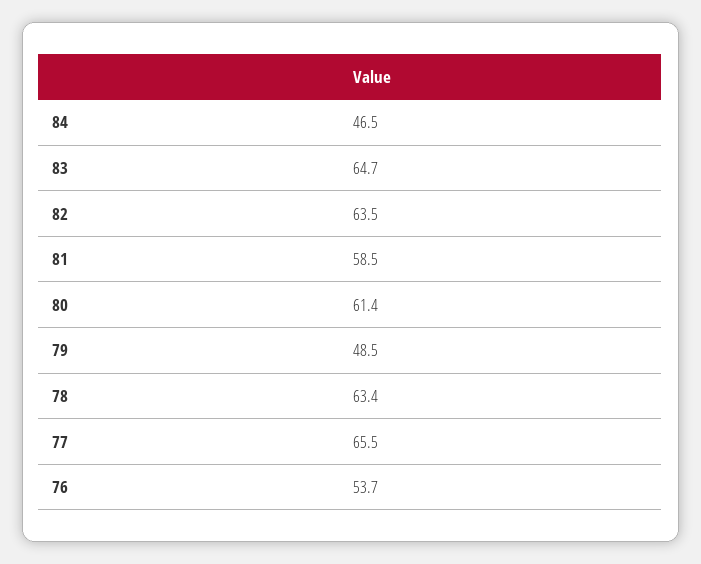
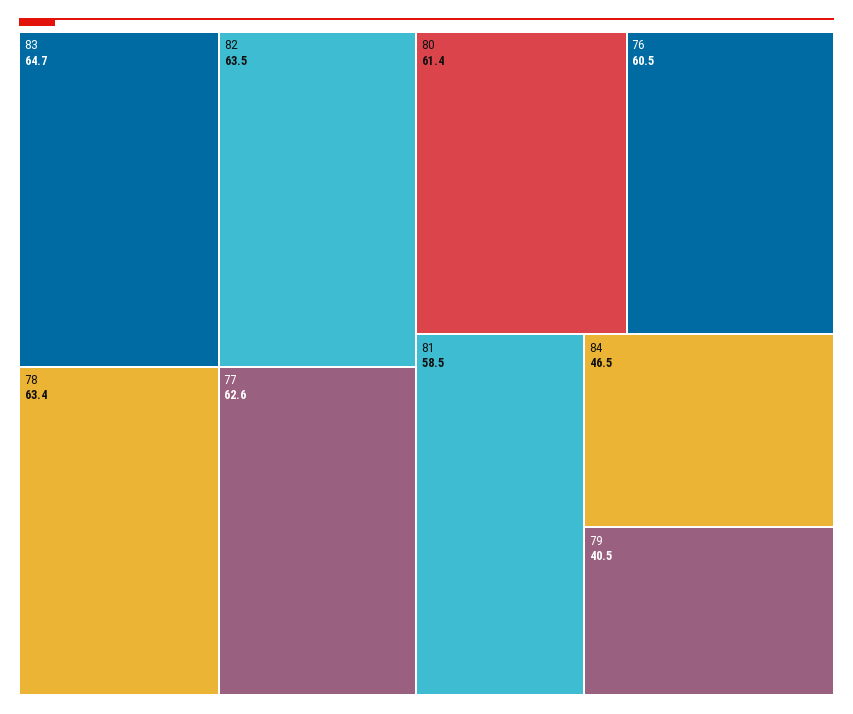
79: 48.5 -> 40.5
77: 65.5 -> 62.6
76: 53.7 -> 60.5

